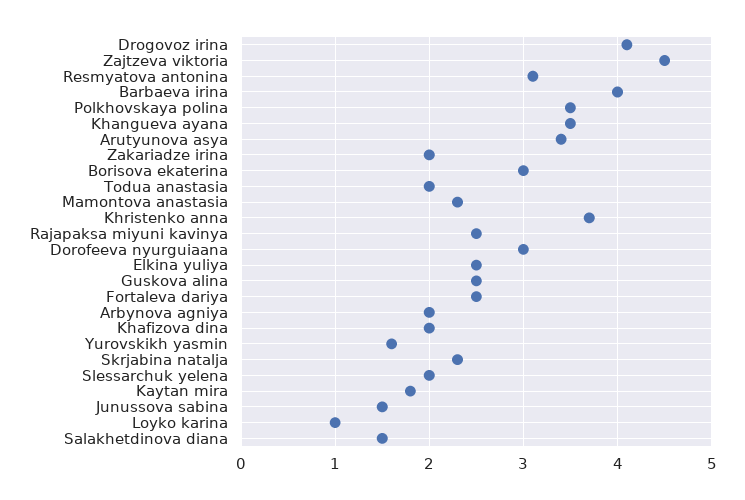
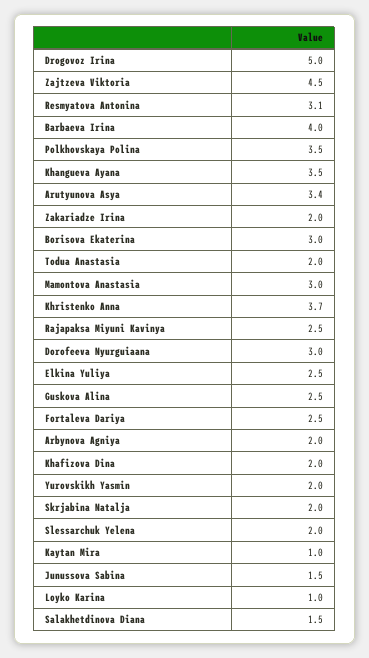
Drogovoz irina: 4.1 -> 5
Mamontova anastasia: 2.3 -> 3
Yurovskikh yasmin: 1.6 -> 2
Skrjabina natalja: 2.3 -> 2
Kaytan mira: 1.8 -> 1

